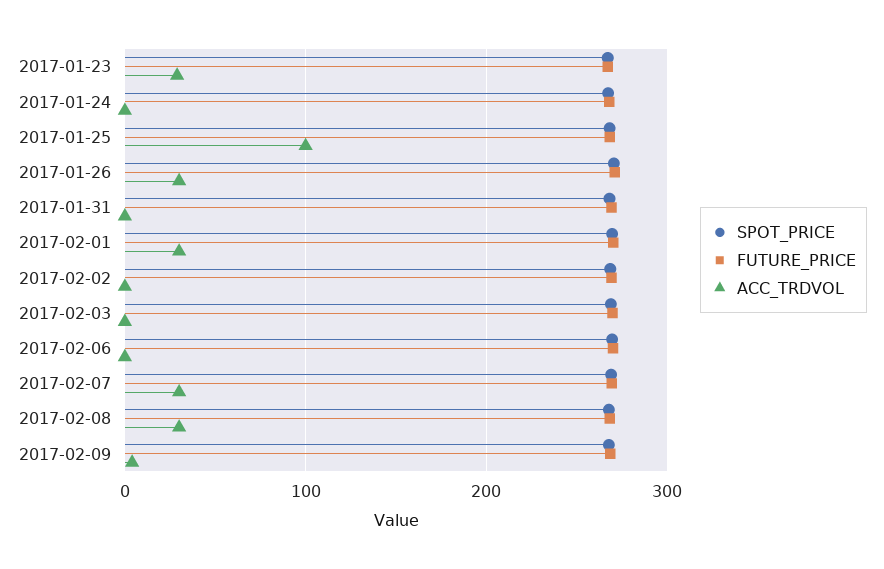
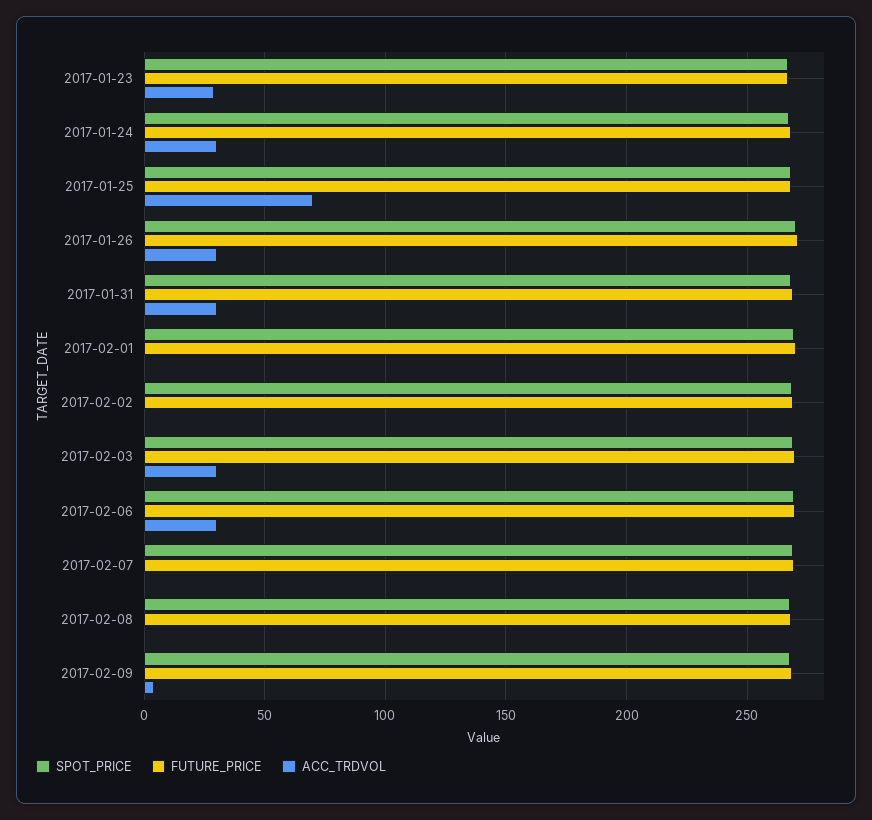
ACC_TRDVOL, 2017-01-24: 0 -> 30
ACC_TRDVOL, 2017-01-25: 100 -> 70
ACC_TRDVOL, 2017-01-31: 0 -> 30
ACC_TRDVOL, 2017-02-01: 30 -> 0
ACC_TRDVOL, 2017-02-03: 0 -> 30
ACC_TRDVOL, 2017-02-06: 0 -> 30
ACC_TRDVOL, 2017-02-07: 30 -> 0
ACC_TRDVOL, 2017-02-08: 30 -> 0

